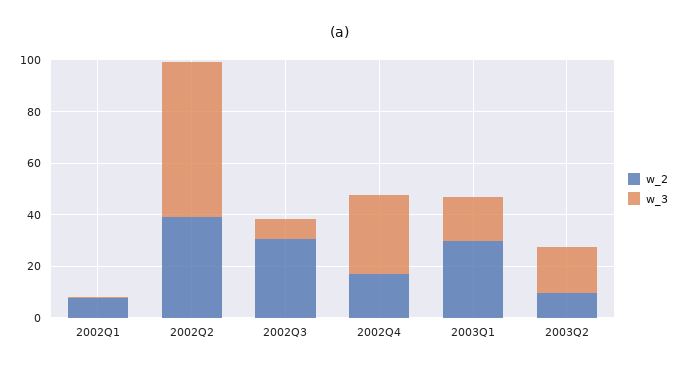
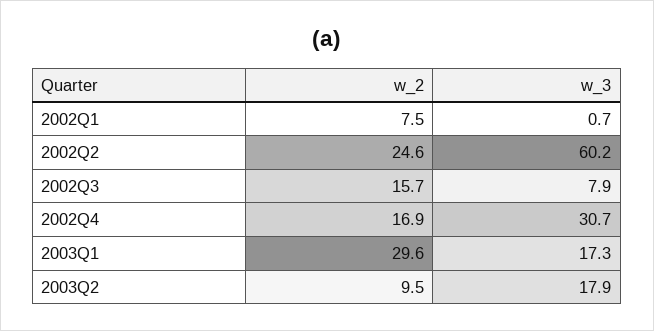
w_2, 2002Q2: 40 -> 24.6
w_2, 2002Q3: 30 -> 15.7

